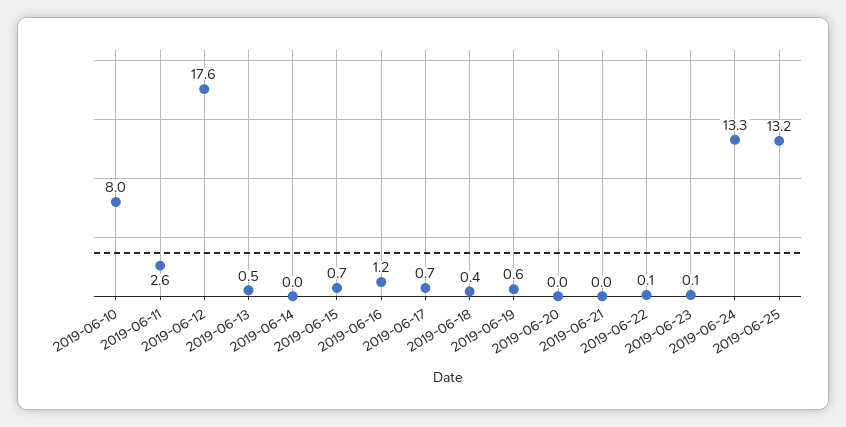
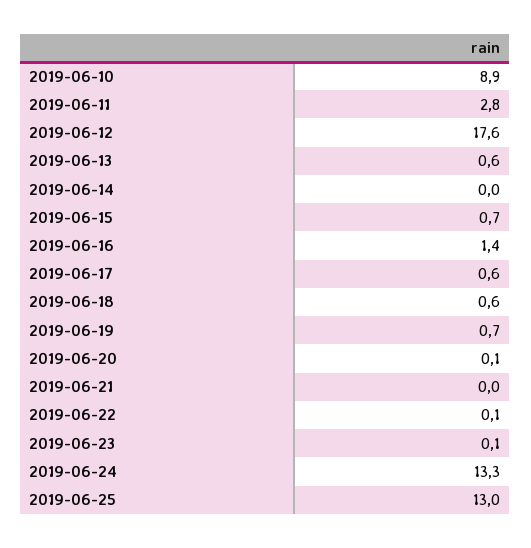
2019-06-10: 8 -> 8.9
2019-06-11: 2.6 -> 2.8
2019-06-13: 0.5 -> 0.6
2019-06-16: 1.2 -> 1.4
2019-06-17: 0.7 -> 0.6
2019-06-18: 0.4 -> 0.6
2019-06-19: 0.6 -> 0.7
2019-06-20: 0 -> 0.1
2019-06-25: 13.2 -> 13

